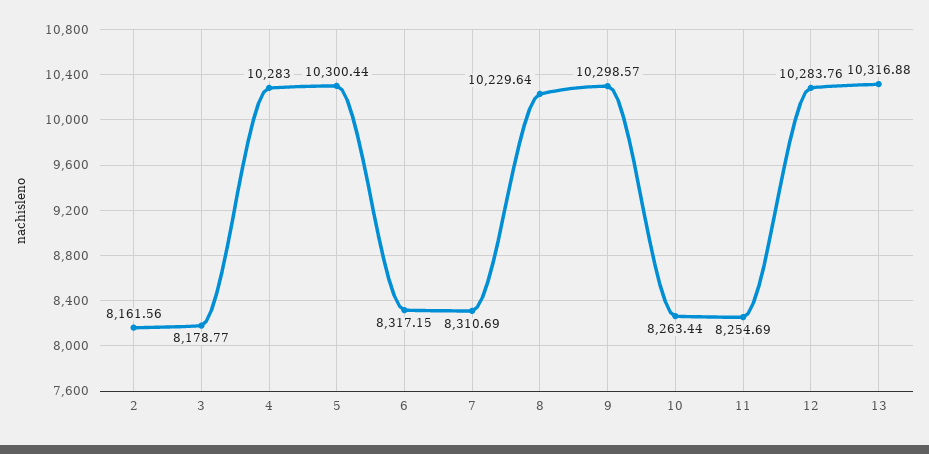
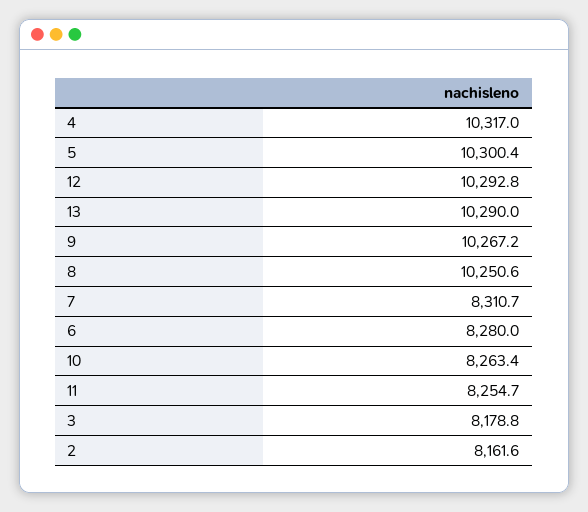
4: 10283 -> 10317
6: 8317.15 -> 8280
8: 10229.64 -> 10250.6
9: 10298.57 -> 10267.2
12: 10283.76 -> 10292.8
13: 10316.88 -> 10290

